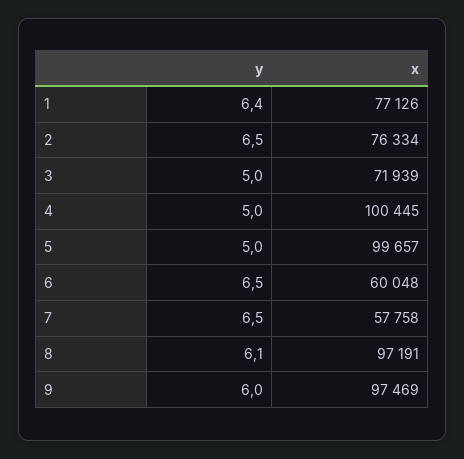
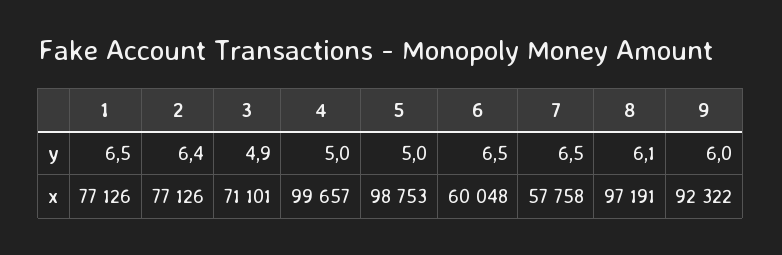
y, 1: 6.4 -> 6.5
y, 2: 6.5 -> 6.4
x, 2: 76334 -> 77126
y, 3: 5 -> 4.9
x, 3: 71939 -> 71101
x, 4: 100445 -> 99657
x, 5: 99657 -> 98753
x, 9: 97469 -> 92322

